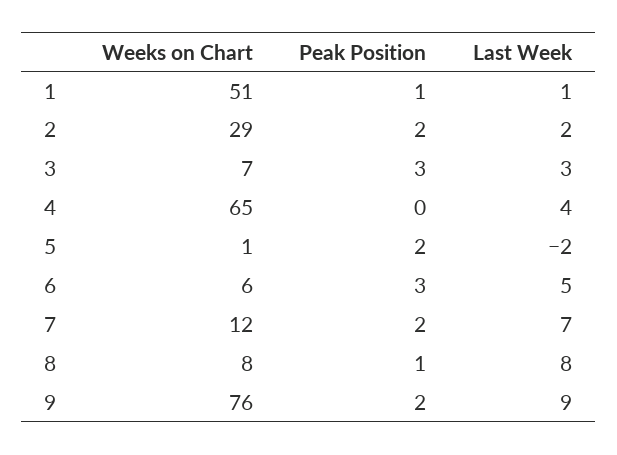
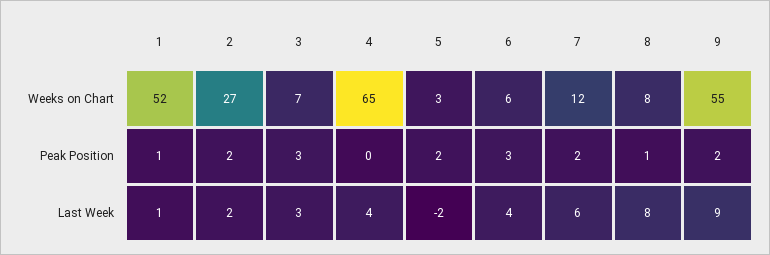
Weeks on Chart, 1: 51 -> 52
Weeks on Chart, 2: 29 -> 27
Weeks on Chart, 5: 1 -> 3
Last Week, 6: 5 -> 4
Last Week, 7: 7 -> 6
Weeks on Chart, 9: 76 -> 55

